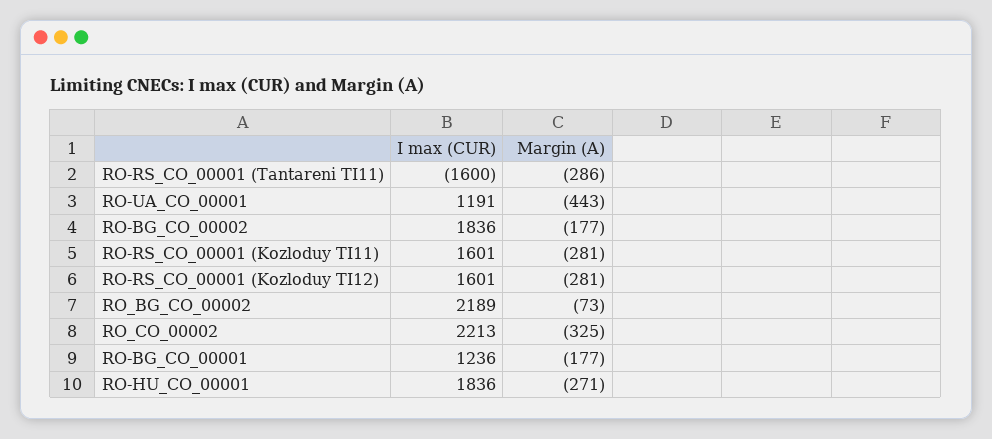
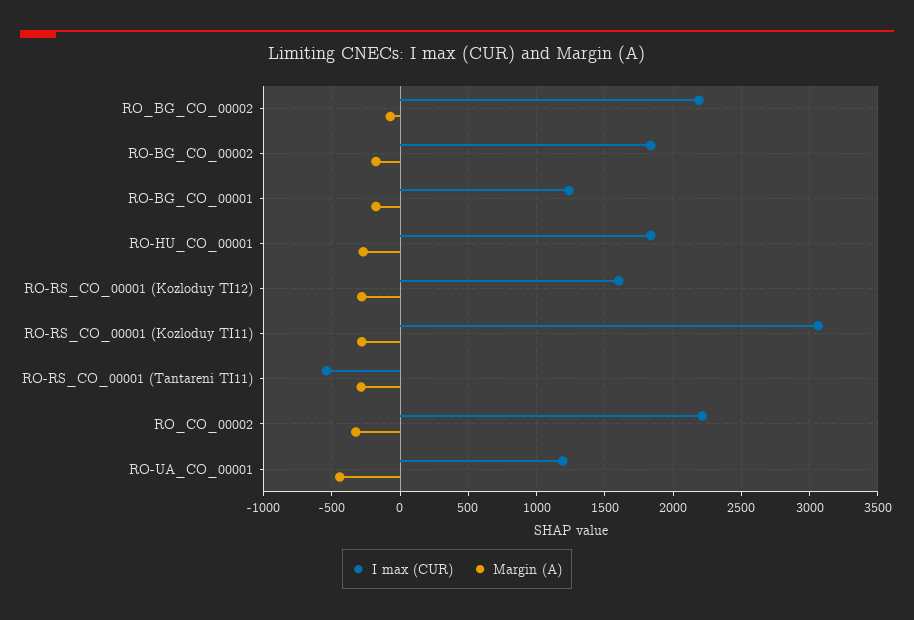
I max (CUR), RO-RS_CO_00001 (Tantareni TI11): -1600 -> -550
I max (CUR), RO-RS_CO_00001 (Kozloduy TI11): 1601 -> 3050

